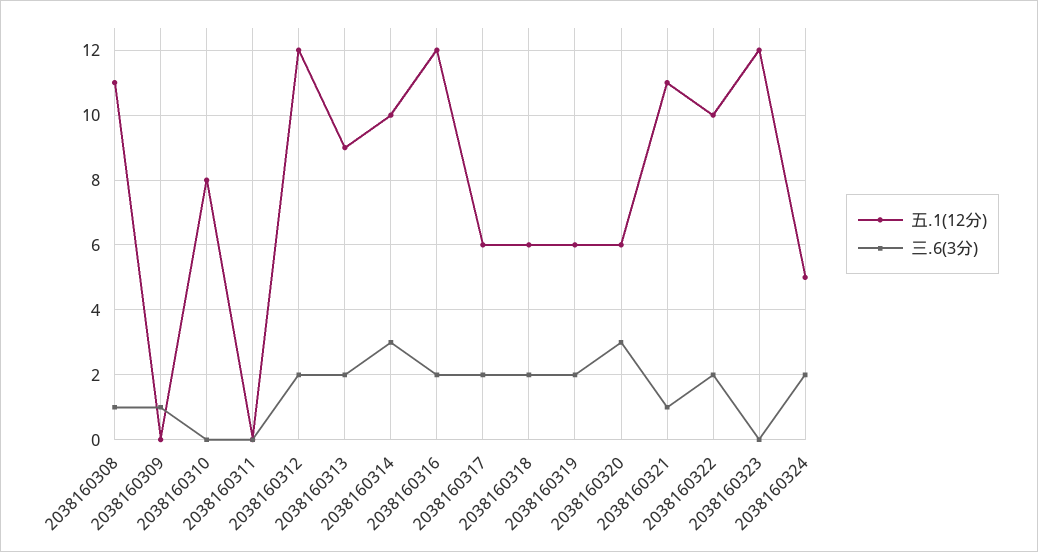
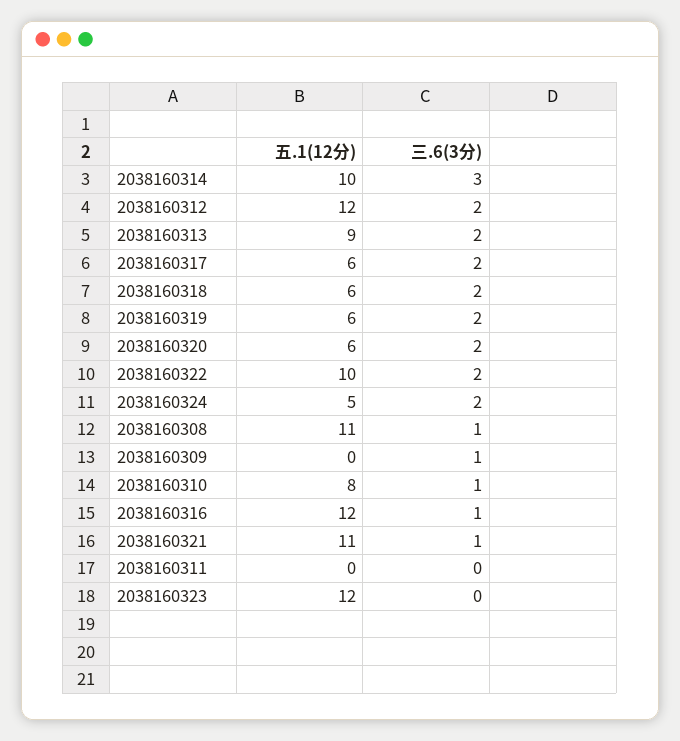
三.6(3分), 2038160310: 0 -> 1
三.6(3分), 2038160316: 2 -> 1
三.6(3分), 2038160320: 3 -> 2

